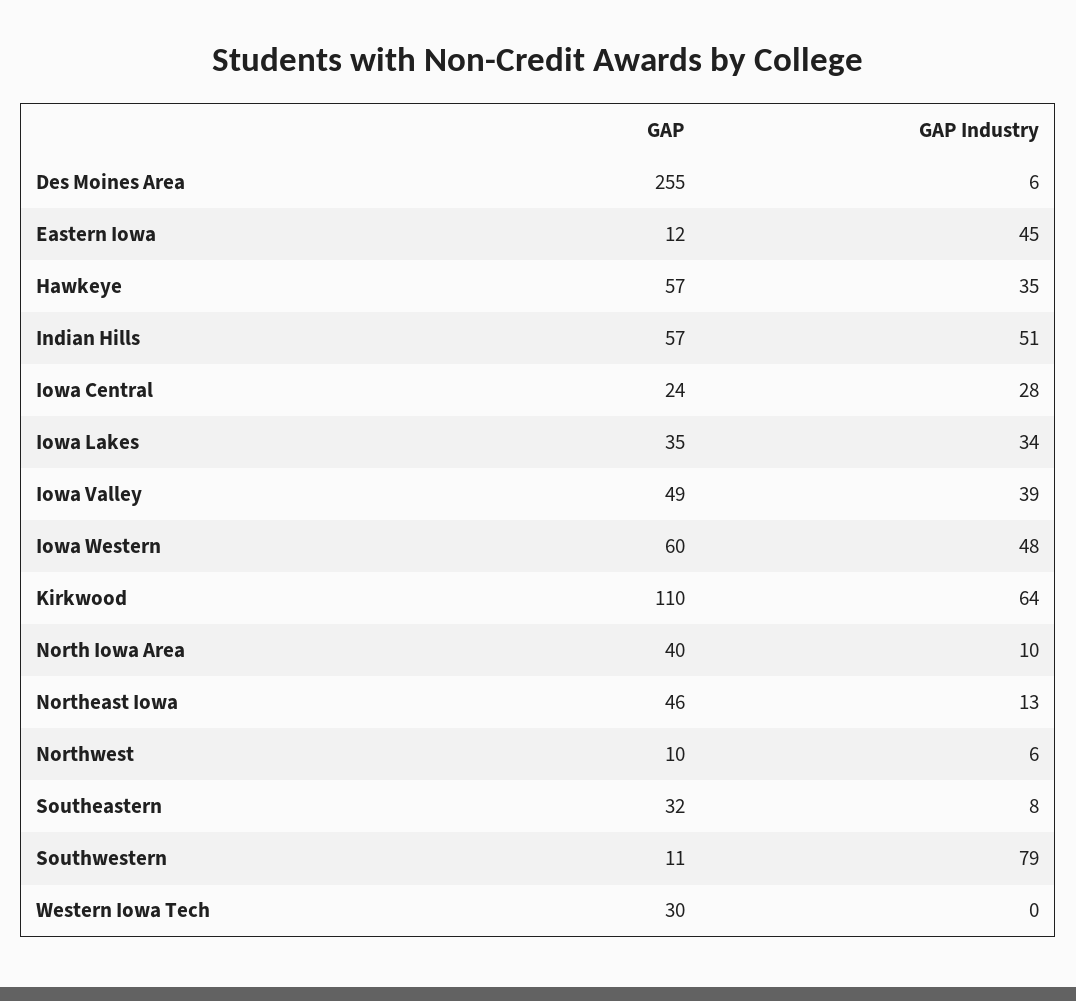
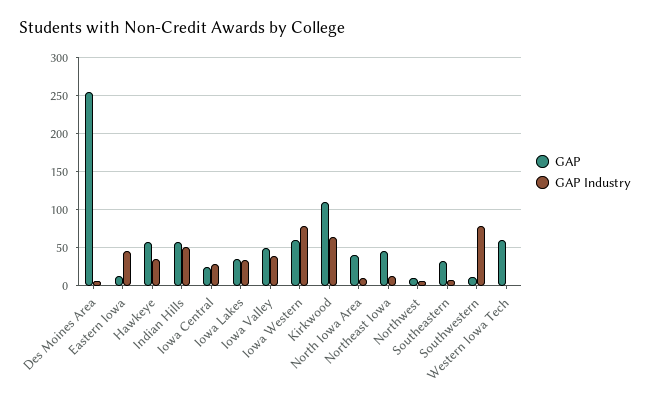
GAP Industry, Iowa Western: 48 -> 80
GAP, Western Iowa Tech: 30 -> 60

